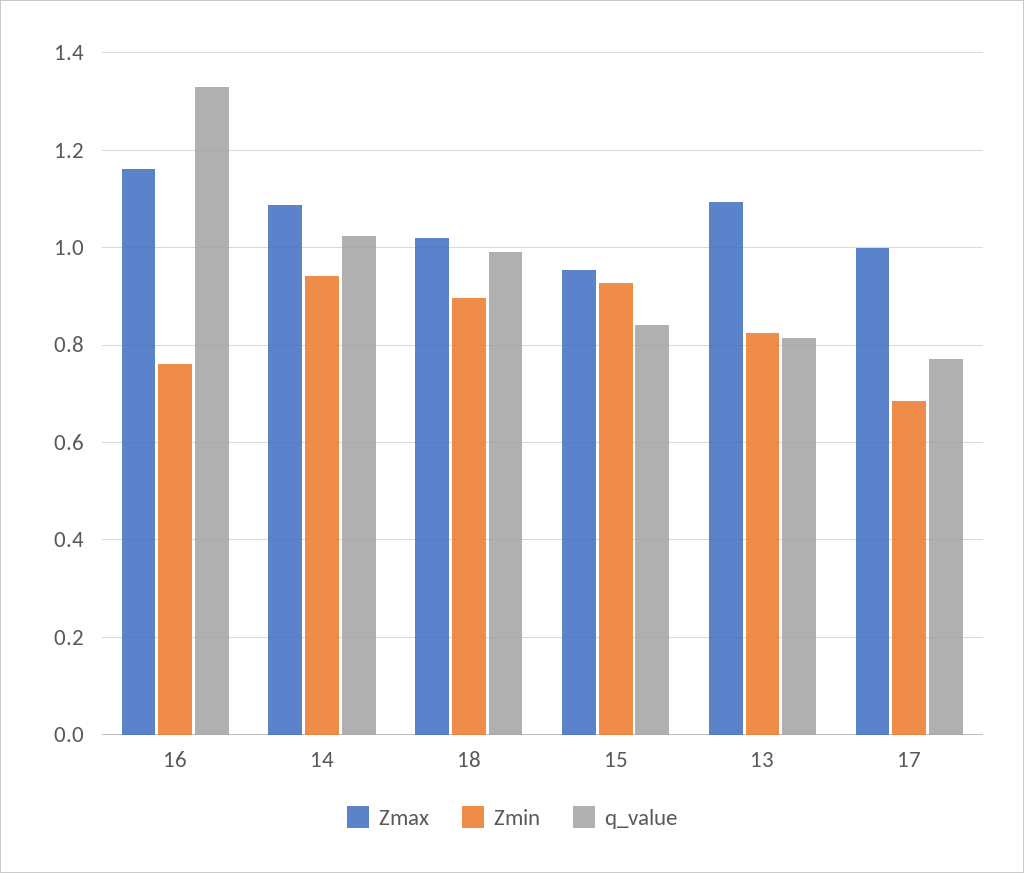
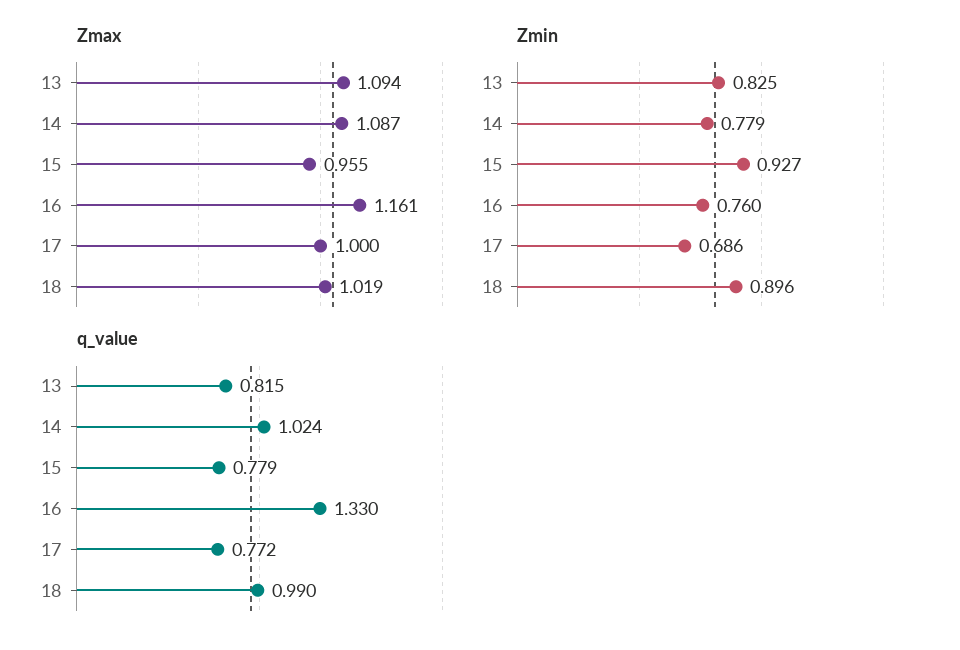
Zmin, 14: 0.94 -> 0.779
q_value, 15: 0.84 -> 0.779

